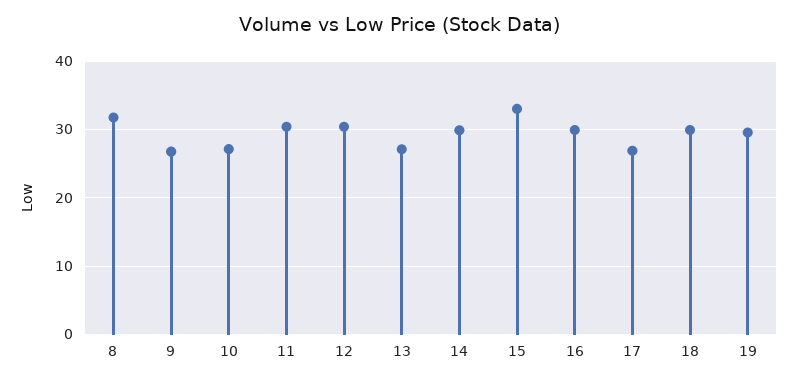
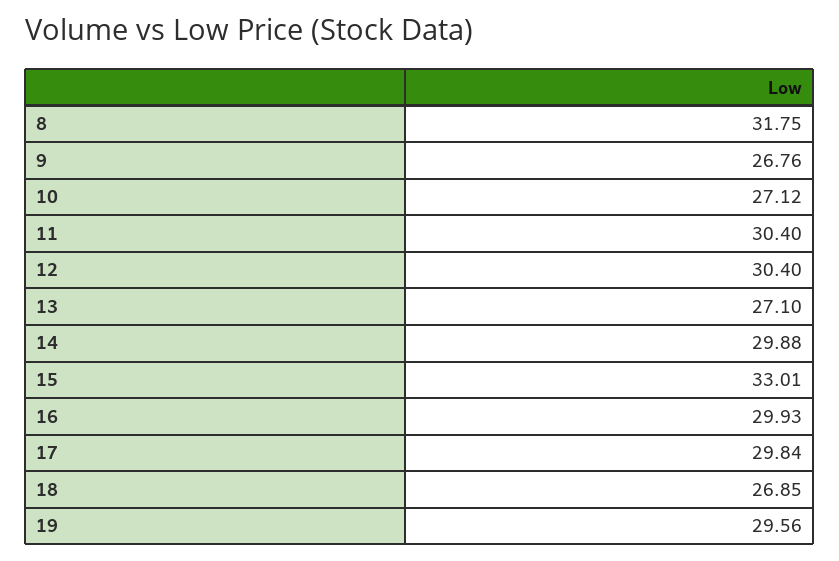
17: 27 -> 29.84
18: 30 -> 26.85

